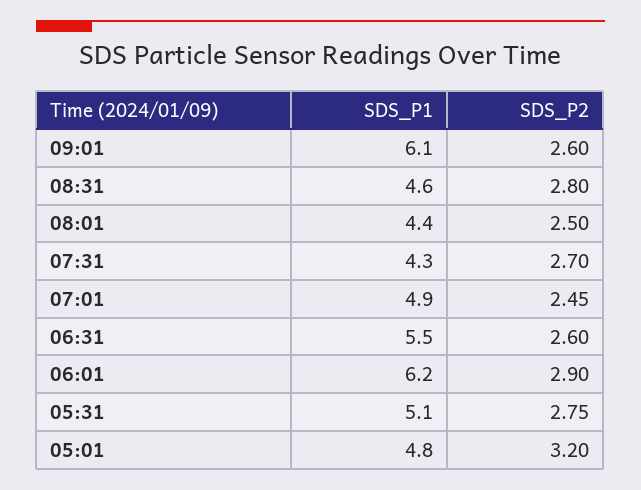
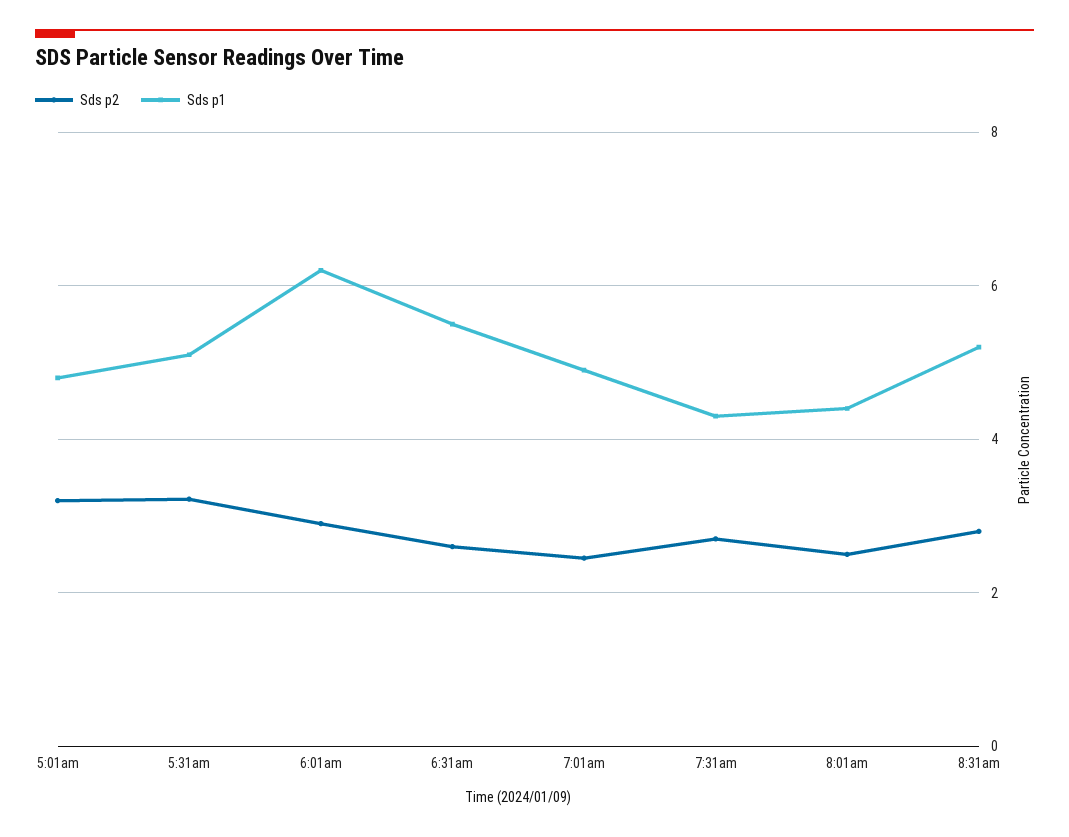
SDS_P1, 09:01: 6.1 -> none
SDS_P2, 09:01: 2.6 -> none
SDS_P1, 08:31: 4.6 -> 5.2
SDS_P2, 05:31: 2.75 -> 3.2

